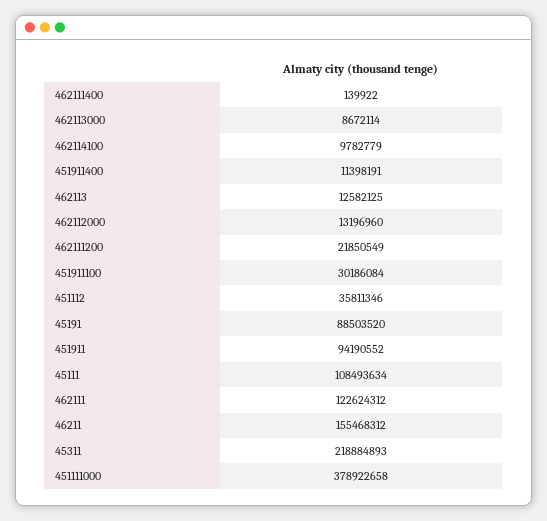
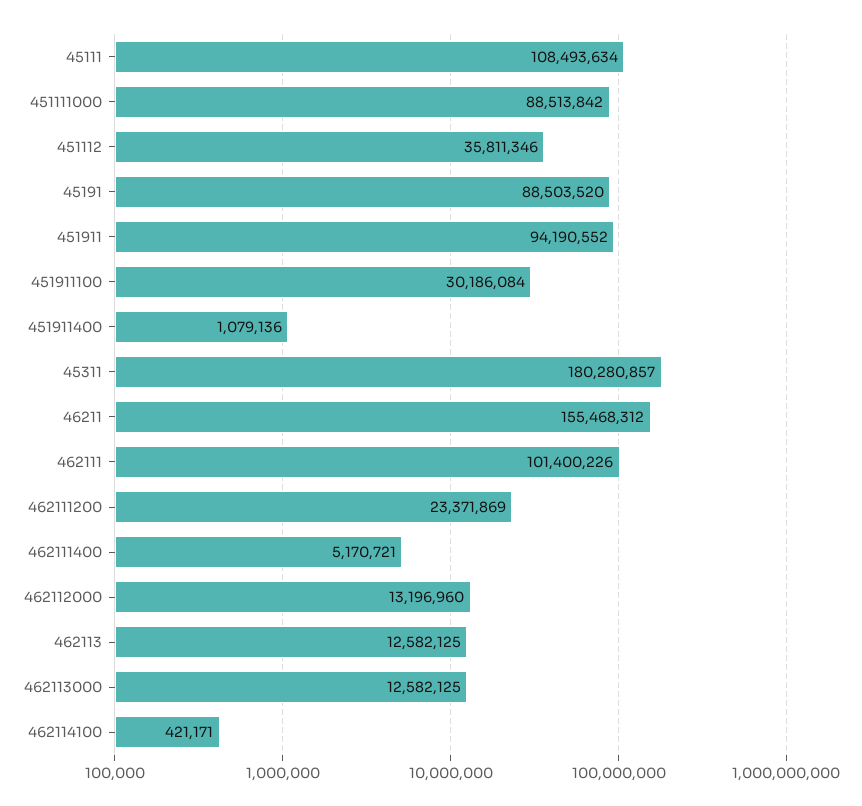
462111400: 139922 -> 5170721
462113000: 8672114 -> 12582125
462114100: 9782779 -> 421171
451911400: 11398191 -> 1079136
462111200: 21850549 -> 23371869
462111: 122624312 -> 101400226
45311: 218884893 -> 180280857
451111000: 378922658 -> 88513842

